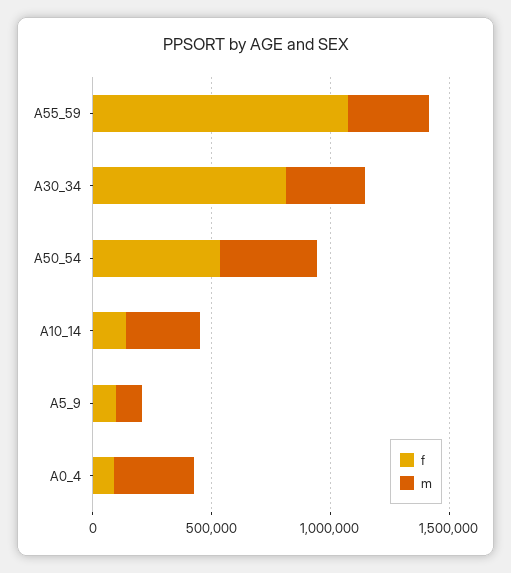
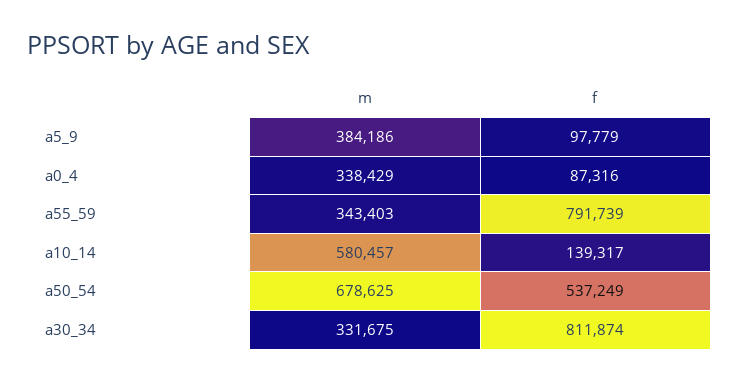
f, A55_59: 1100000 -> 791739
m, A50_54: 400000 -> 678625
m, A10_14: 300000 -> 580457
m, A5_9: 100000 -> 384186

